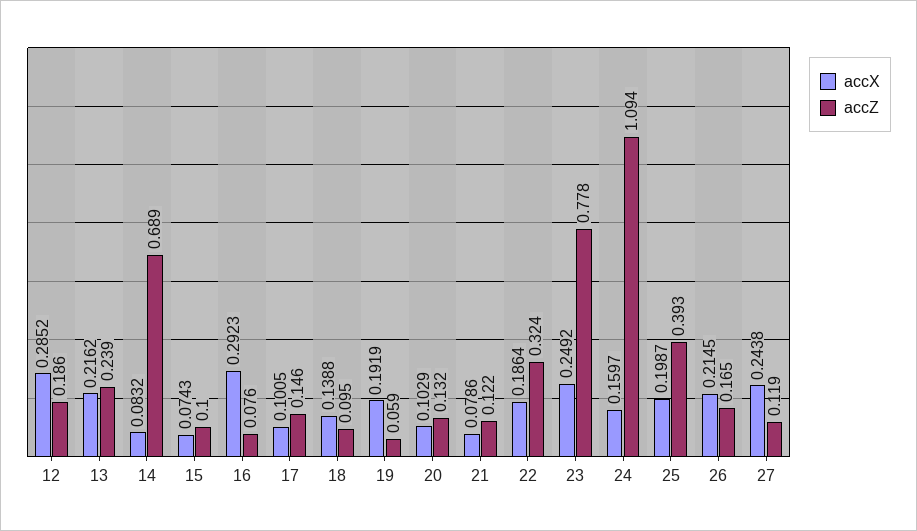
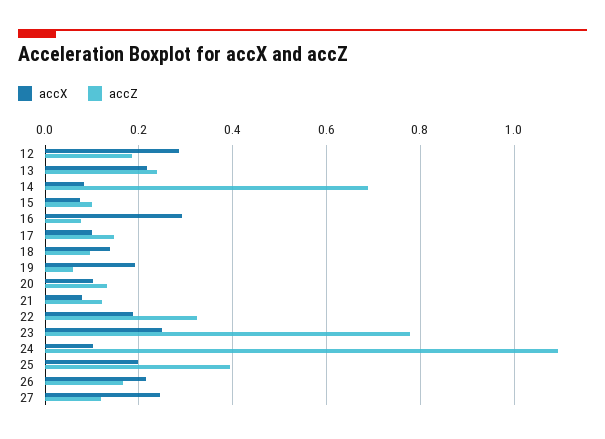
accX, 24: 0.1597 -> 0.1

